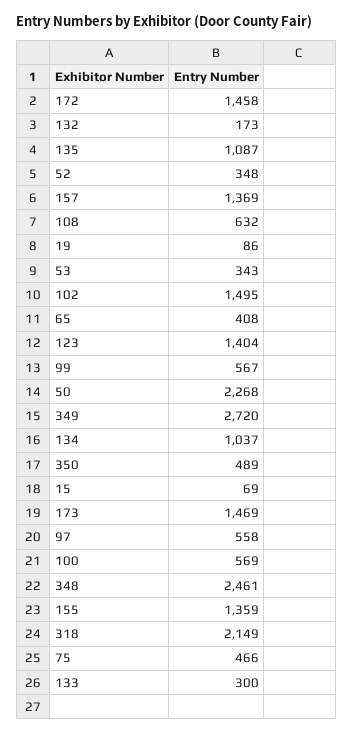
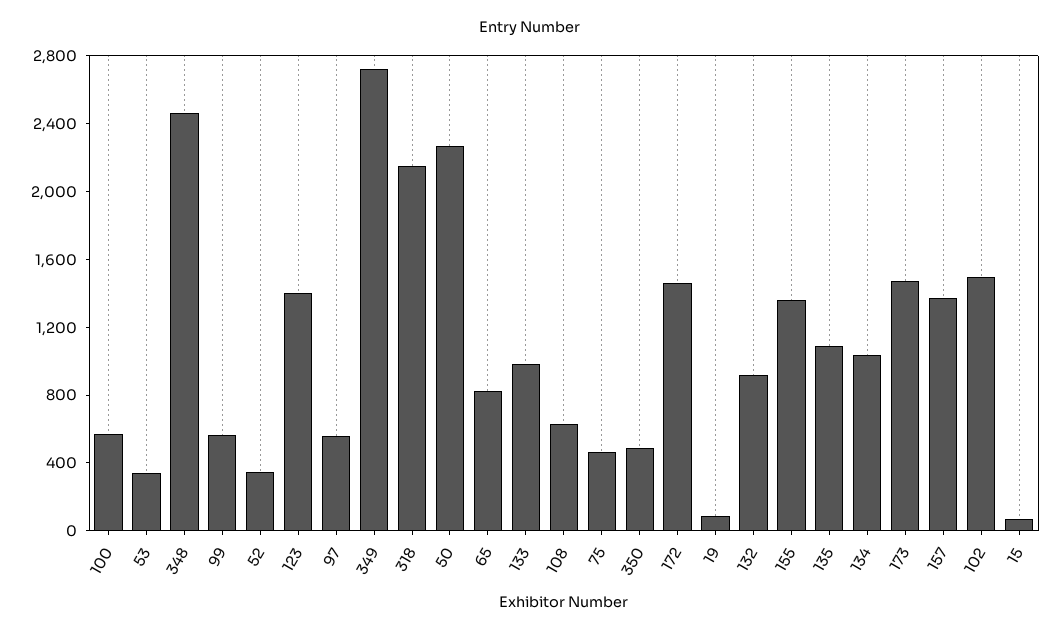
132: 173 -> 900
65: 408 -> 800
133: 300 -> 1000

